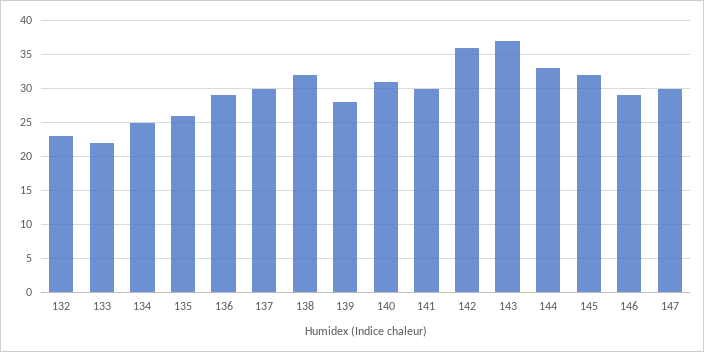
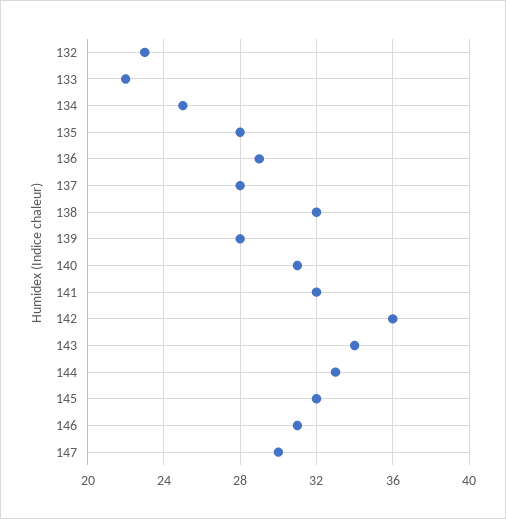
135: 26 -> 28
137: 30 -> 28
141: 30 -> 32
143: 37 -> 34
146: 29 -> 31

